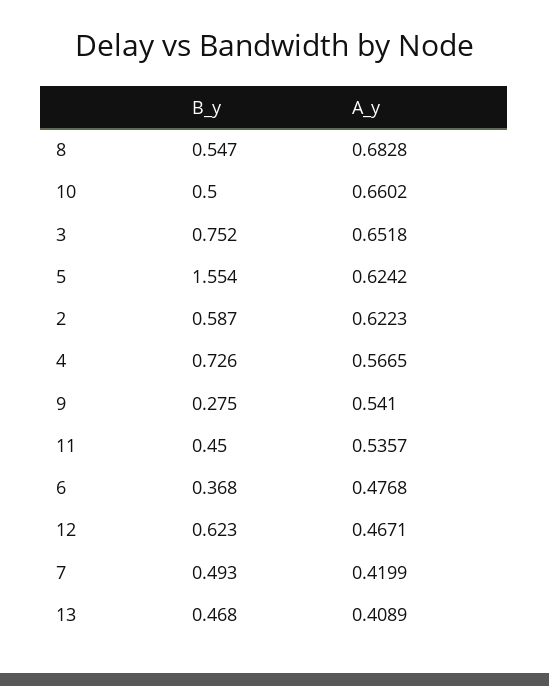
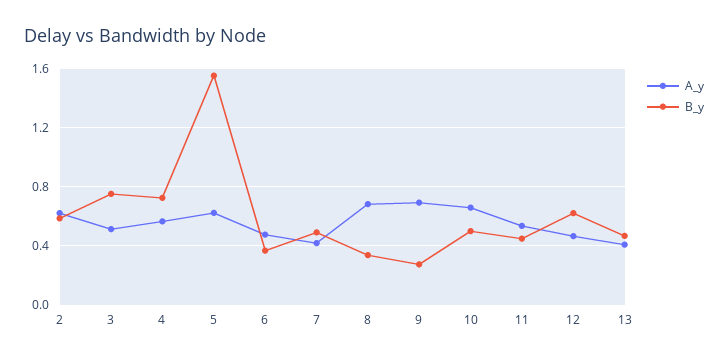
B_y, 8: 0.547 -> 0.35
A_y, 3: 0.6518 -> 0.5
A_y, 9: 0.541 -> 0.7

